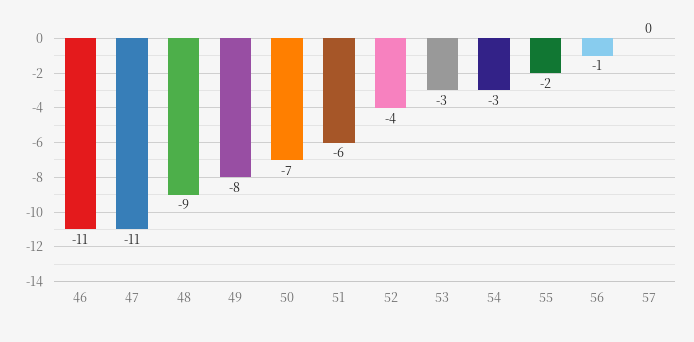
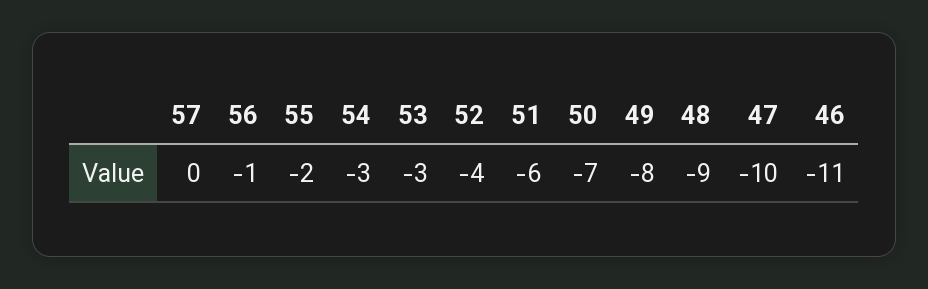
47: -11 -> -10

